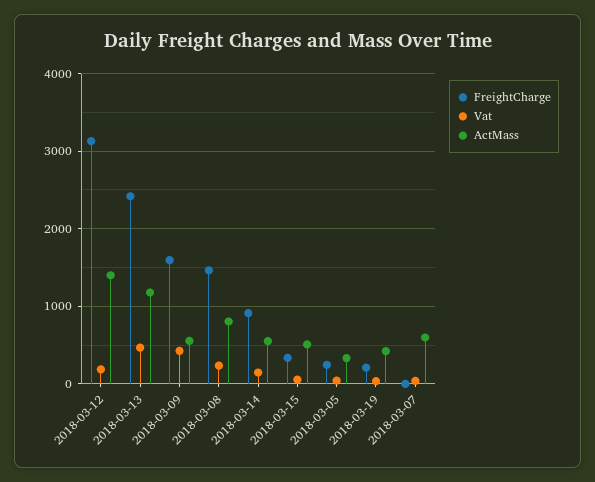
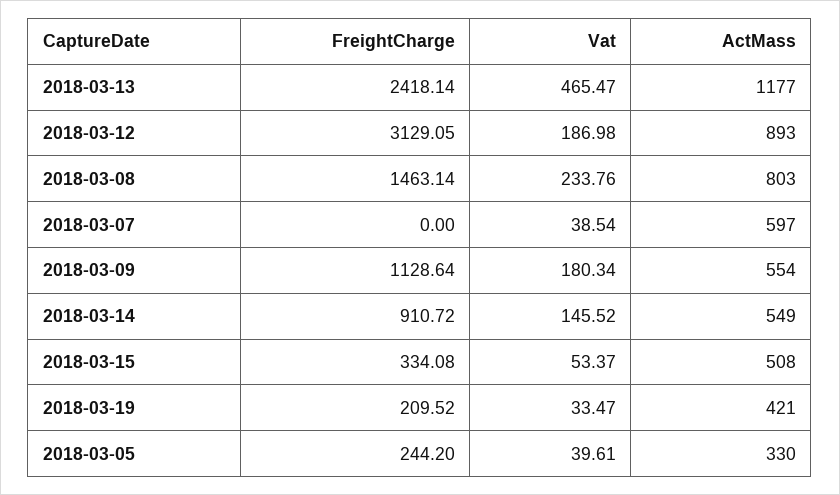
ActMass, 2018-03-12: 1400 -> 893
FreightCharge, 2018-03-09: 1600 -> 1128.64
Vat, 2018-03-09: 400 -> 180.34

